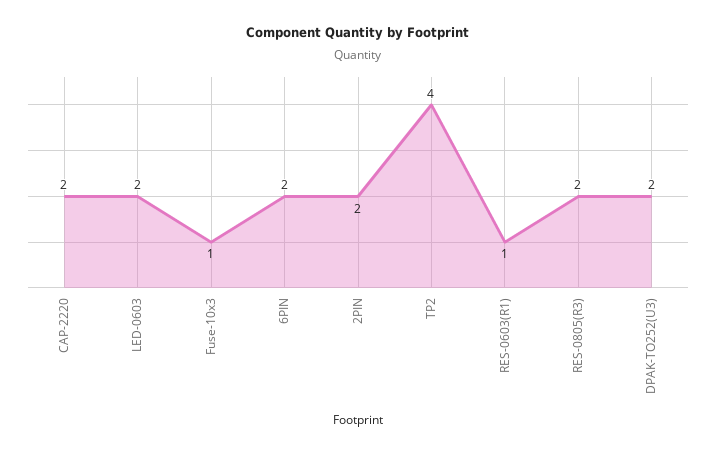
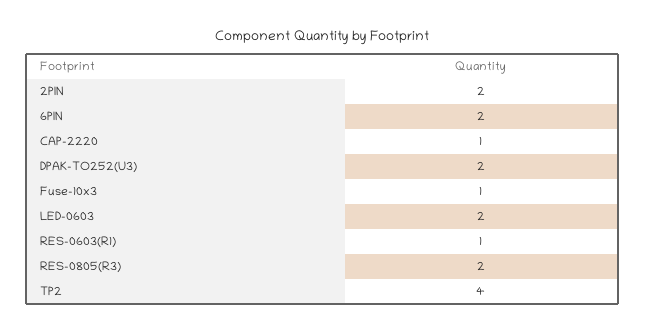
CAP-2220: 2 -> 1

